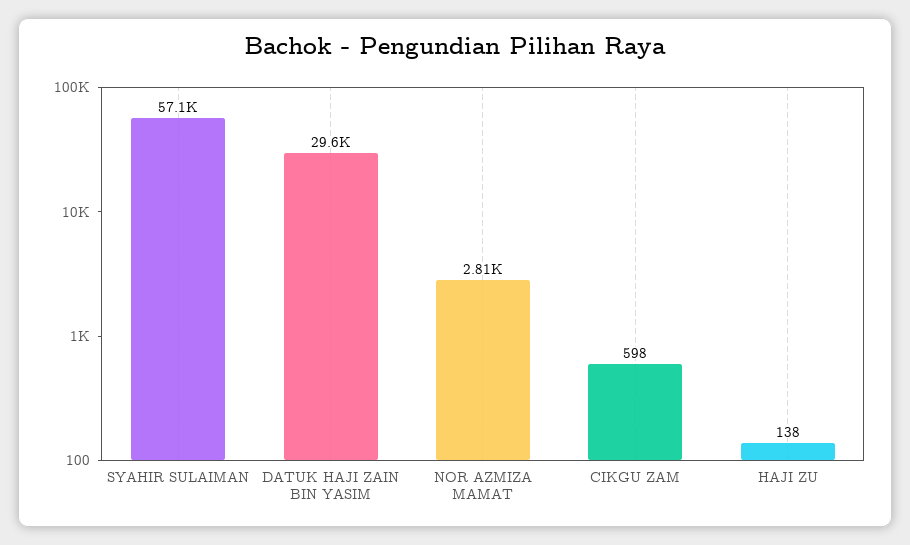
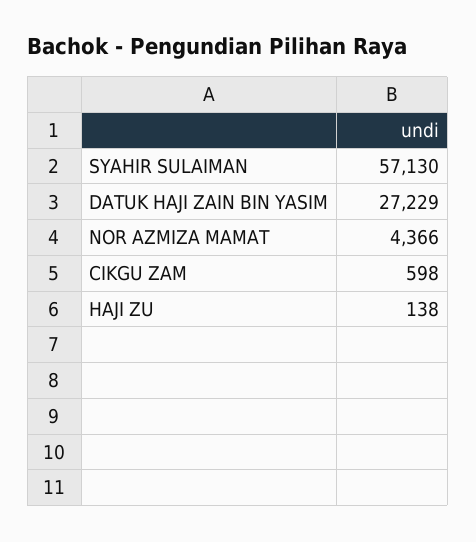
DATUK HAJI ZAIN BIN YASIM: 29600 -> 27229
NOR AZMIZA MAMAT: 2810 -> 4366

